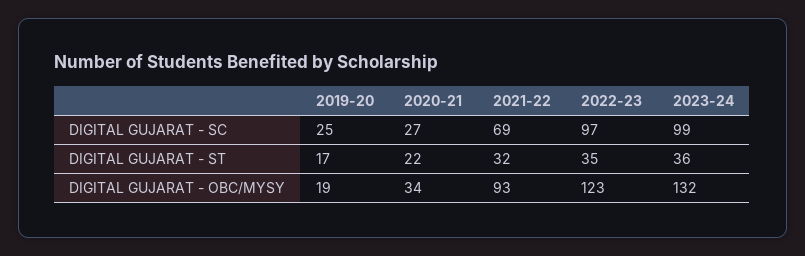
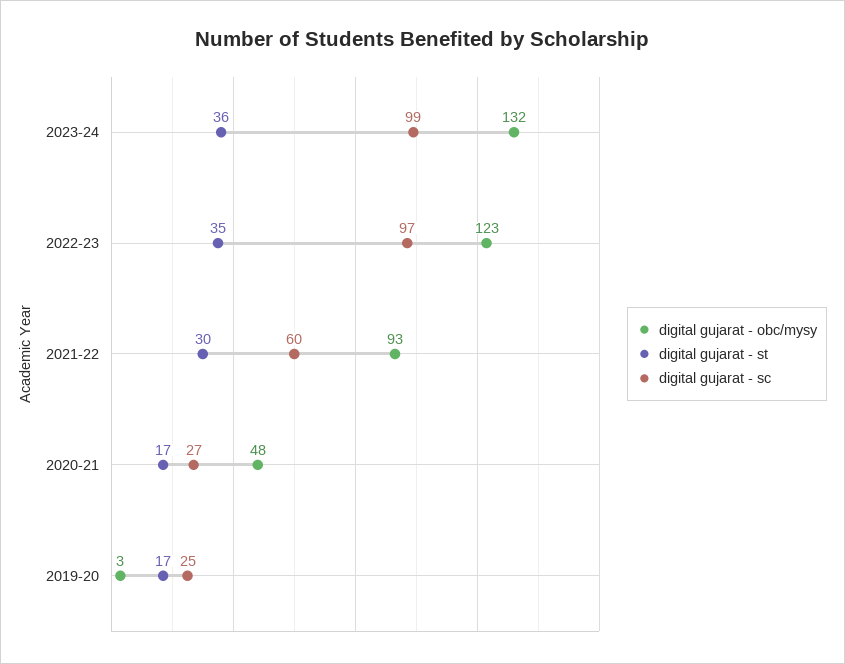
DIGITAL GUJARAT - SC, 2021-22: 69 -> 60
DIGITAL GUJARAT - ST, 2020-21: 22 -> 17
DIGITAL GUJARAT - ST, 2021-22: 32 -> 30
DIGITAL GUJARAT - OBC/MYSY, 2019-20: 19 -> 3
DIGITAL GUJARAT - OBC/MYSY, 2020-21: 34 -> 48

